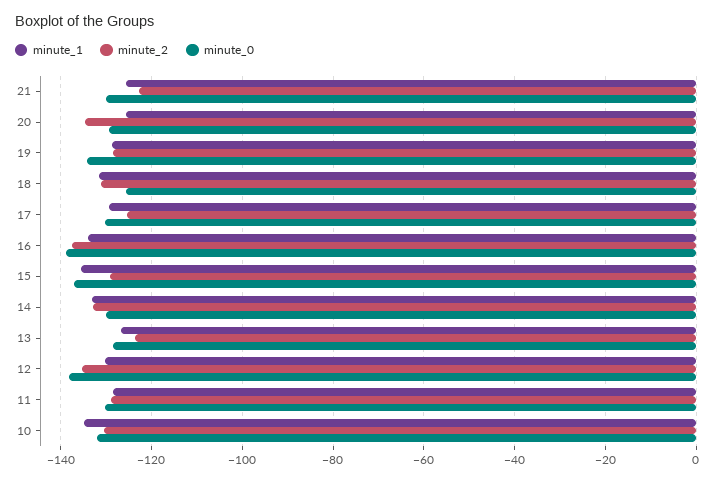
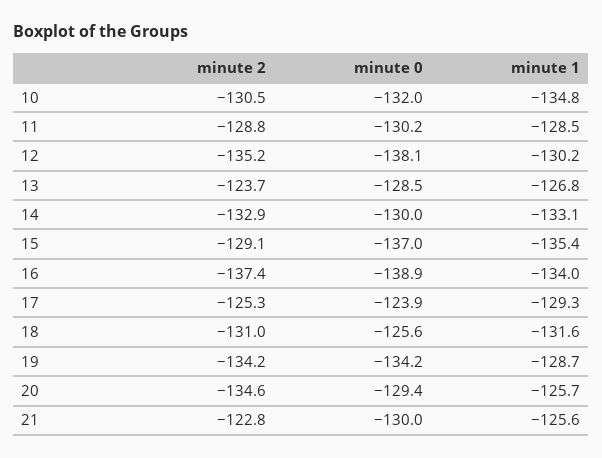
minute_2, 19: -128 -> -134.2
minute_0, 17: -130 -> -123.9

